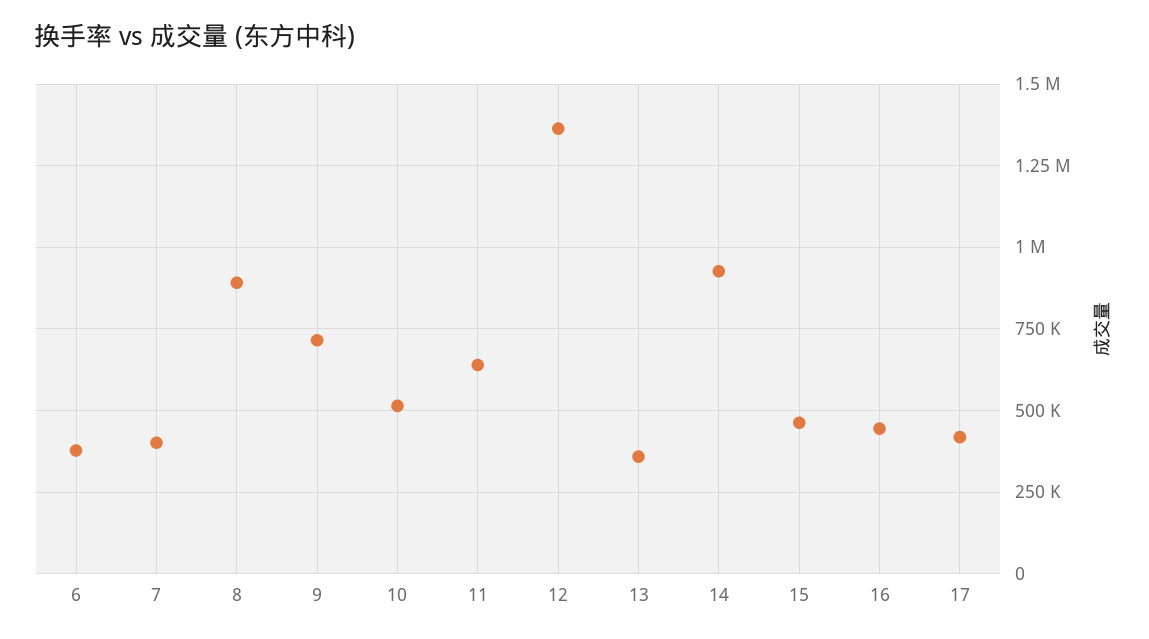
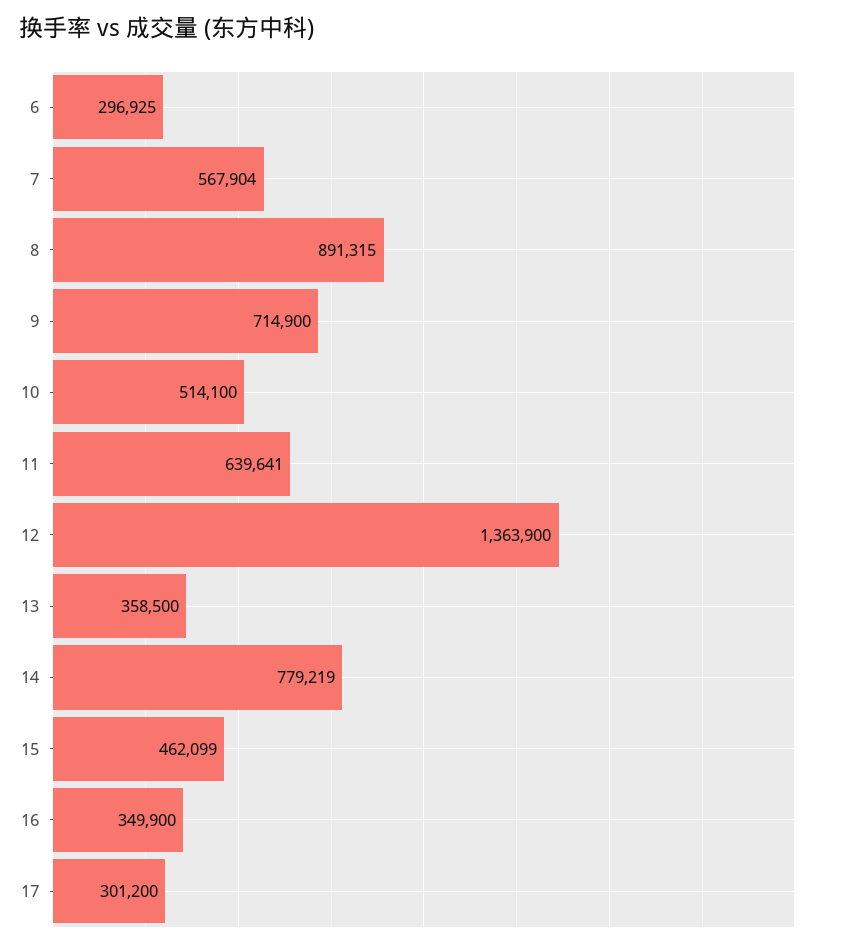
6: 375000 -> 296925
7: 400000 -> 567904
14: 925000 -> 779219
16: 450000 -> 349900
17: 425000 -> 301200

